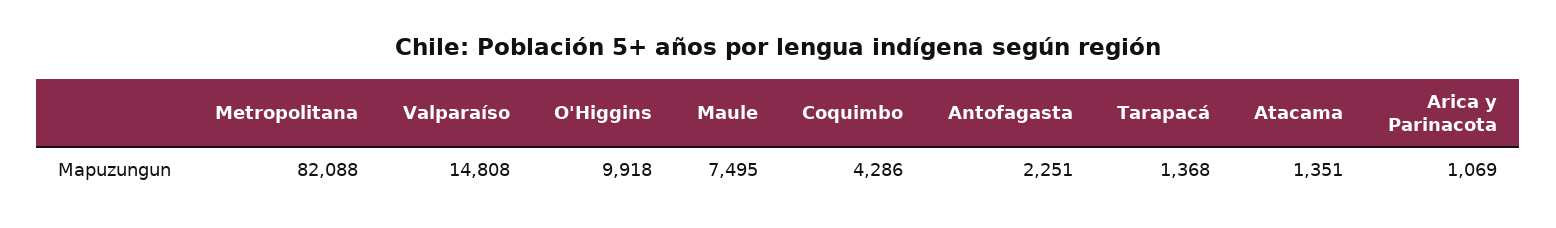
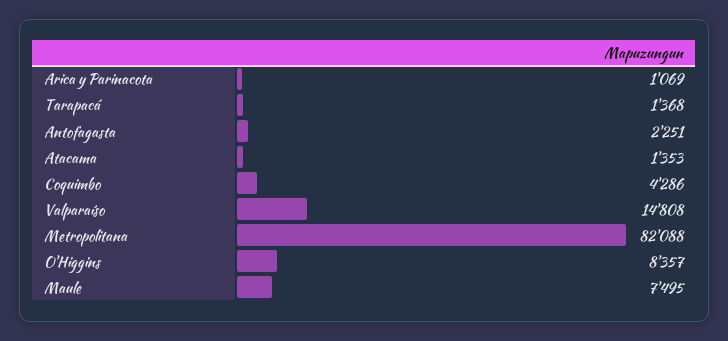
O'Higgins: 9918 -> 8357
Atacama: 1351 -> 1353

